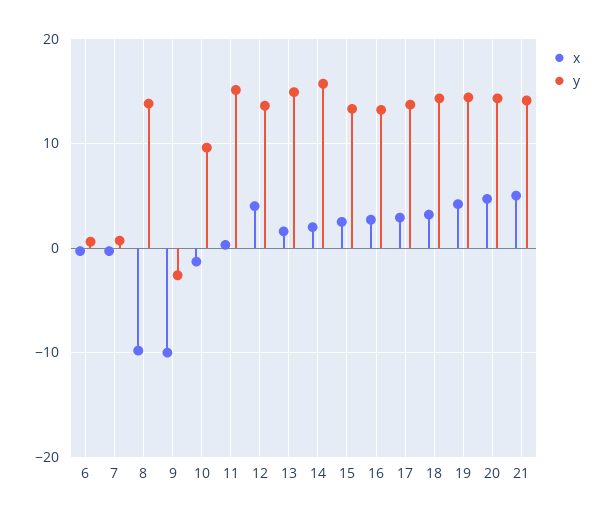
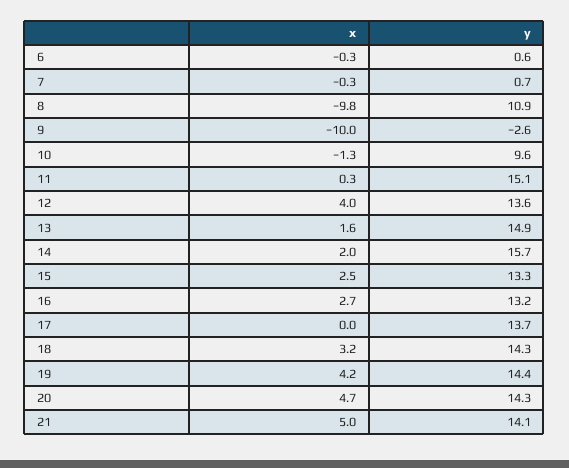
y, 8: 14 -> 10.9
x, 17: 3 -> 0

